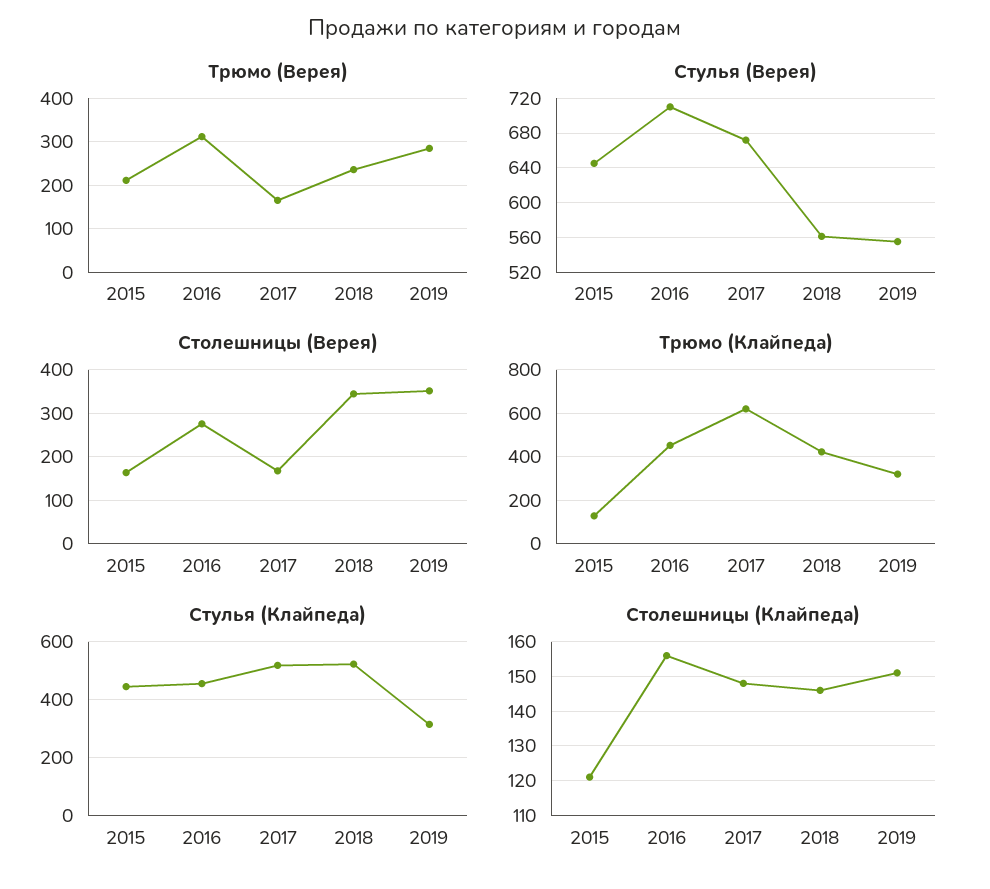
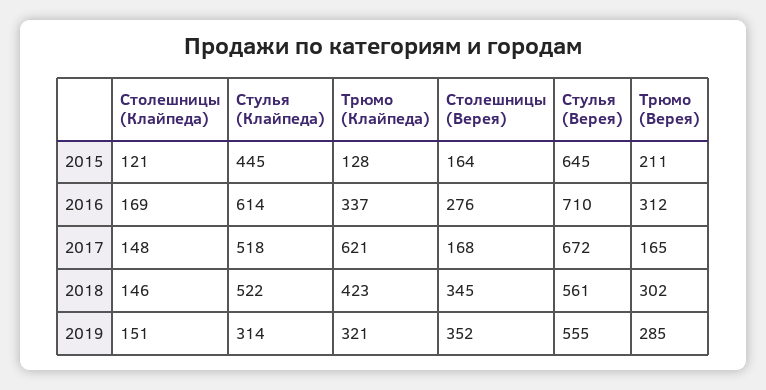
Трюмо (Верея), 2018: 240 -> 302
Трюмо (Клайпеда), 2016: 450 -> 337
Стулья (Клайпеда), 2016: 450 -> 614
Столешницы (Клайпеда), 2016: 155 -> 169

